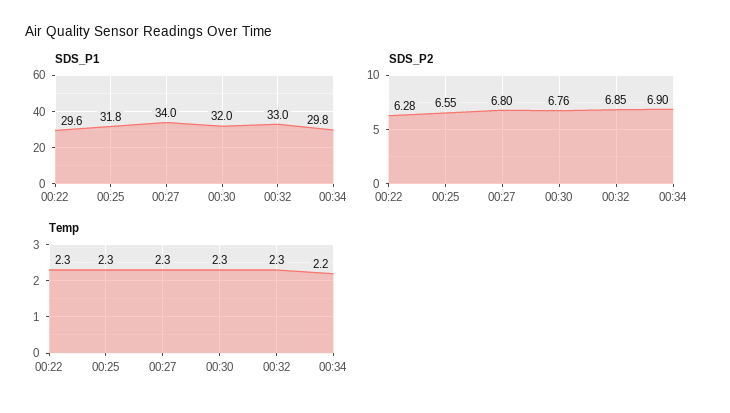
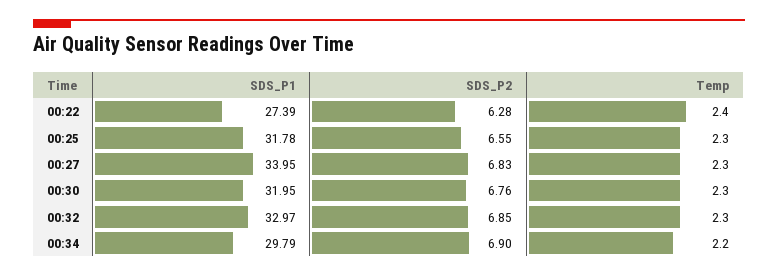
SDS_P1, 00:22: 29.6 -> 27.39
SDS_P2, 00:27: 6.8 -> 6.83
Temp, 00:22: 2.3 -> 2.4

